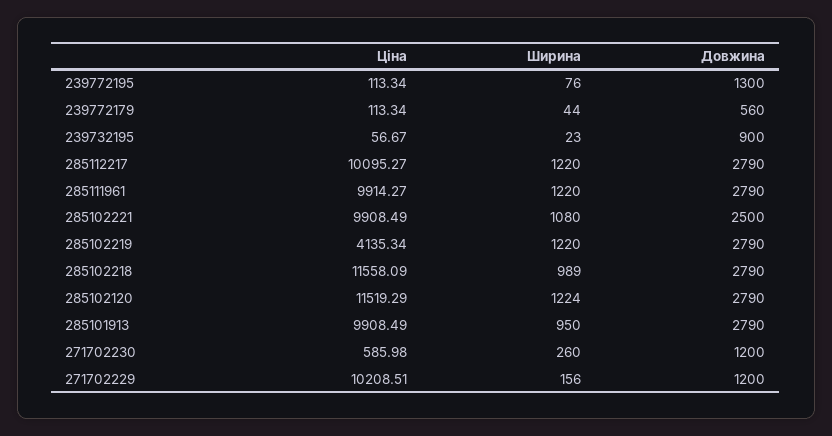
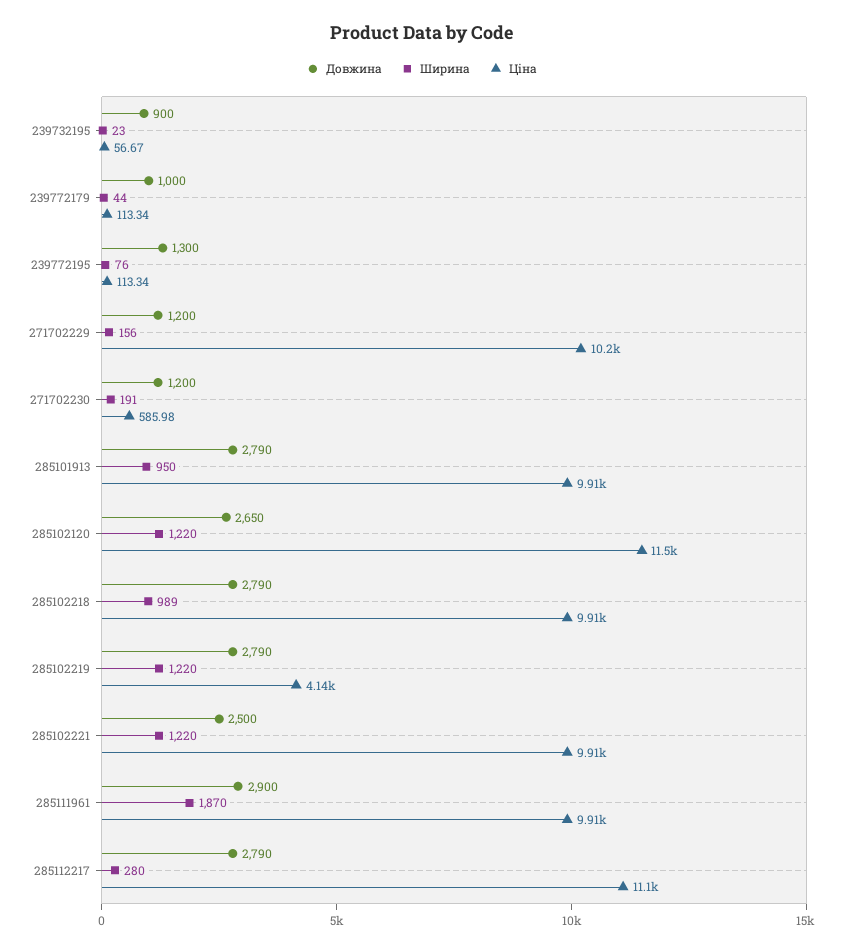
Довжина, 239772179: 560 -> 1000
Ціна, 285112217: 10095.27 -> 11100
Ширина, 285112217: 1220 -> 280
Ширина, 285111961: 1220 -> 1870
Довжина, 285111961: 2790 -> 2900
Ширина, 285102221: 1080 -> 1220
Ціна, 285102218: 11558.09 -> 9910
Ширина, 285102120: 1224 -> 1220
Довжина, 285102120: 2790 -> 2650
Ширина, 271702230: 260 -> 191

